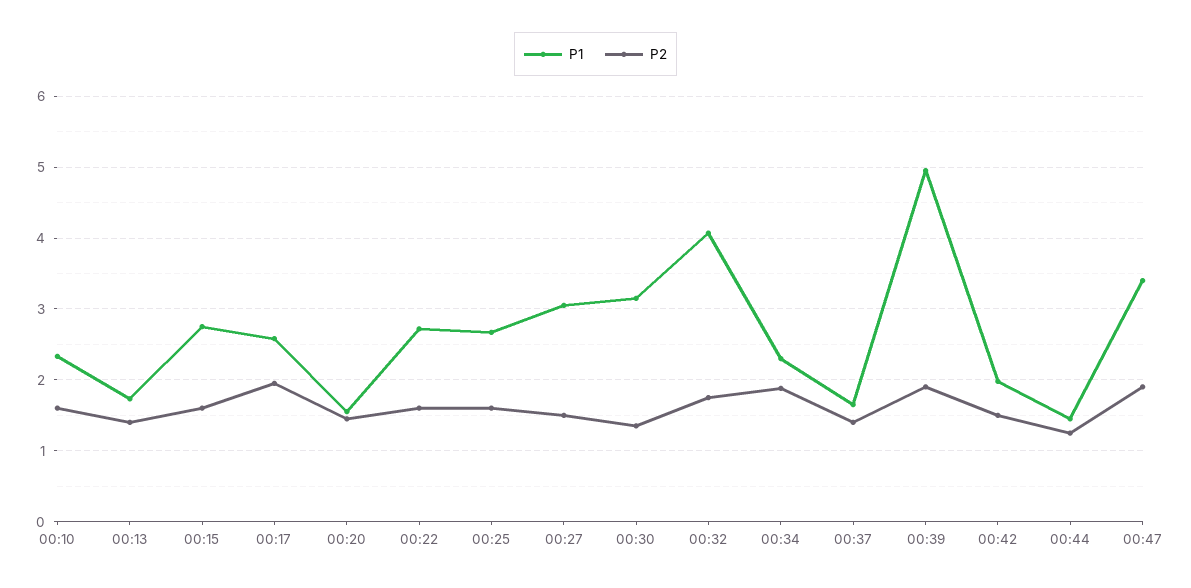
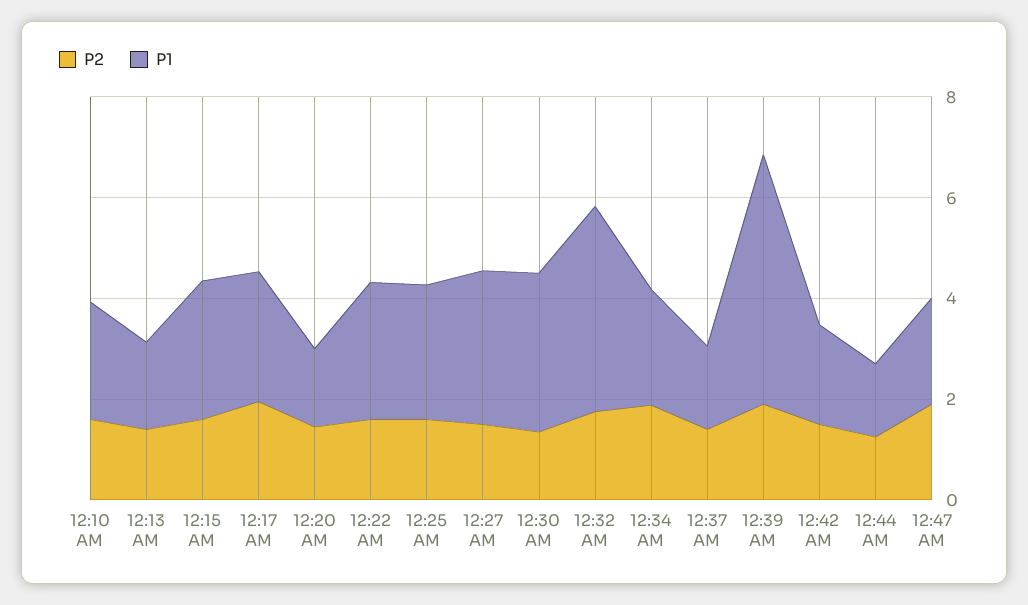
P1, 00:47: 3.4 -> 2

